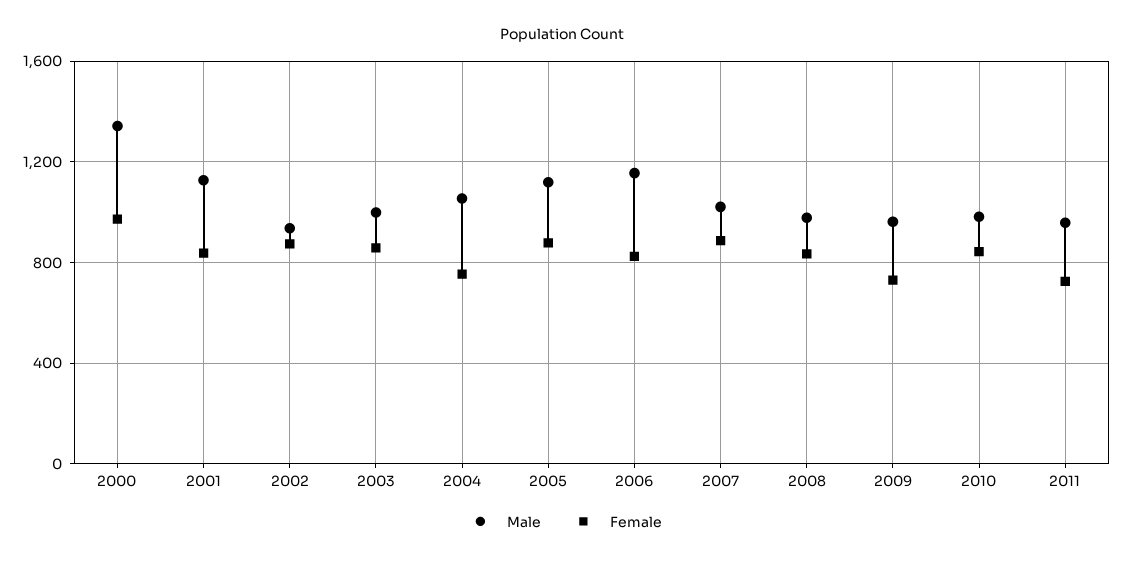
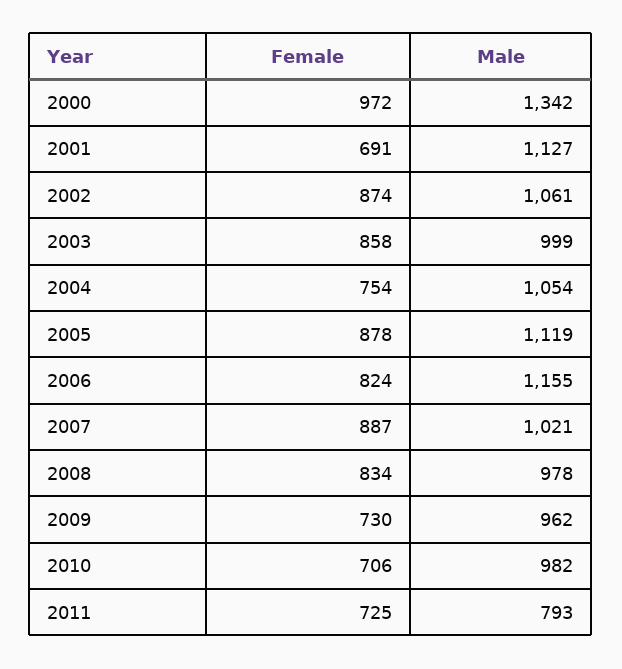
Female, 2001: 850 -> 691
Male, 2002: 950 -> 1061
Female, 2010: 850 -> 706
Male, 2011: 950 -> 793

